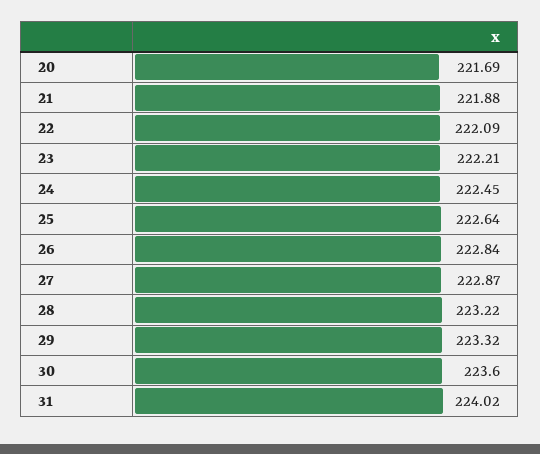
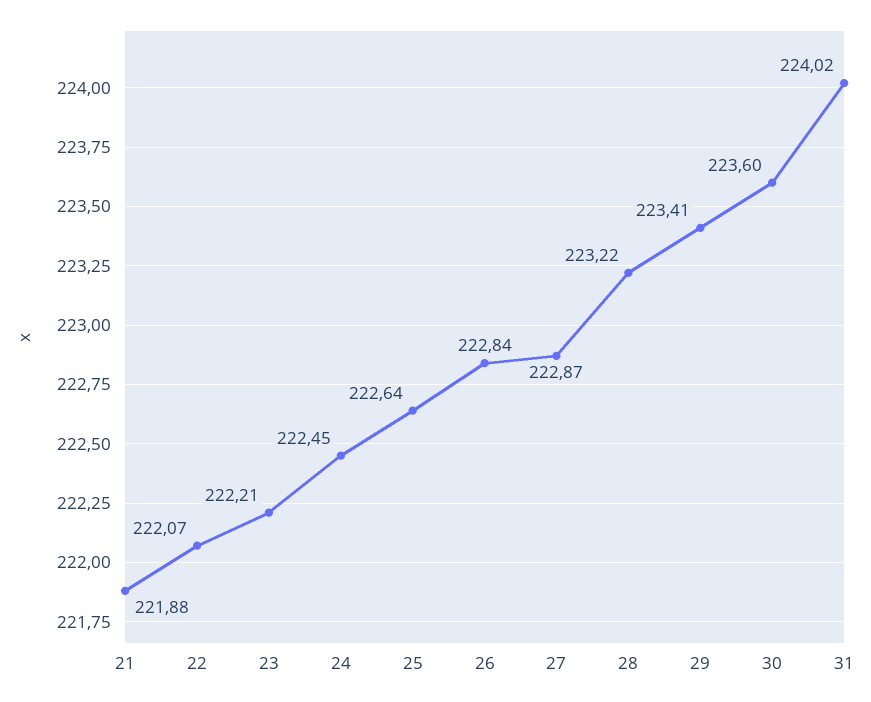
20: 221.69 -> none
22: 222.09 -> 222.07
29: 223.32 -> 223.41

